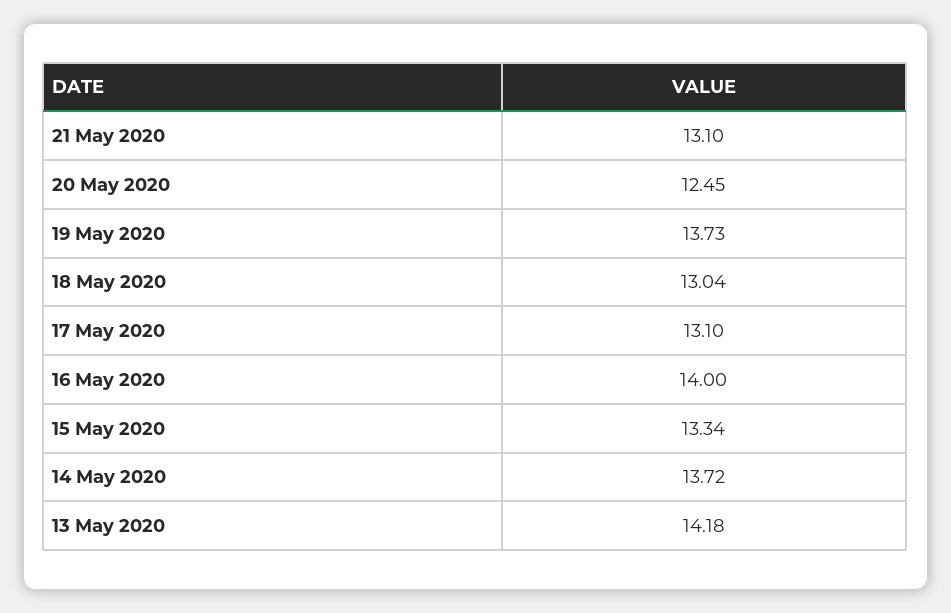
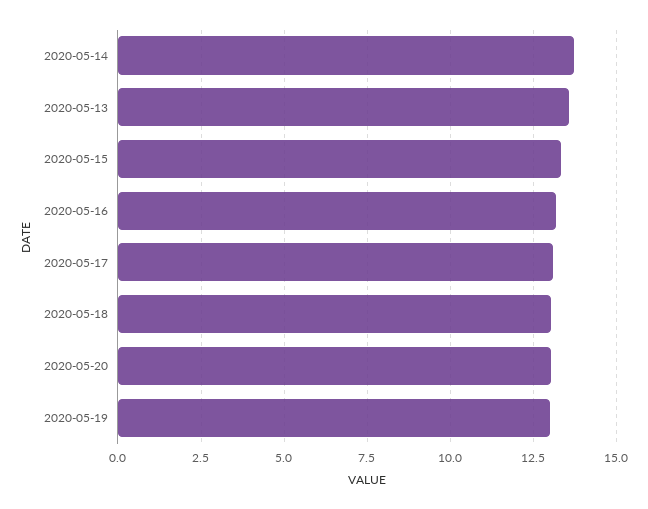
21 May 2020: 13.1 -> none
20 May 2020: 12.45 -> 13
19 May 2020: 13.73 -> 13
16 May 2020: 14 -> 13.25
13 May 2020: 14.18 -> 13.5

